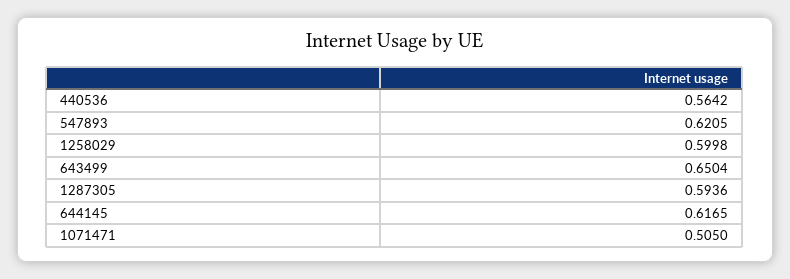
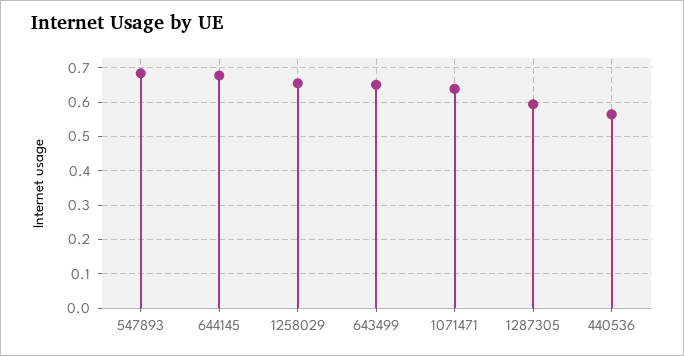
547893: 0.6205 -> 0.68
1258029: 0.5998 -> 0.66
644145: 0.6165 -> 0.68
1071471: 0.505 -> 0.64

